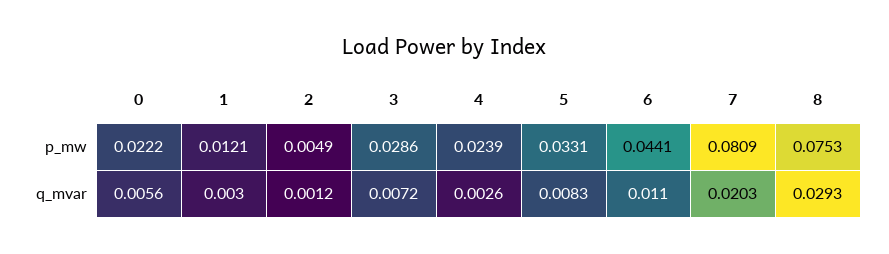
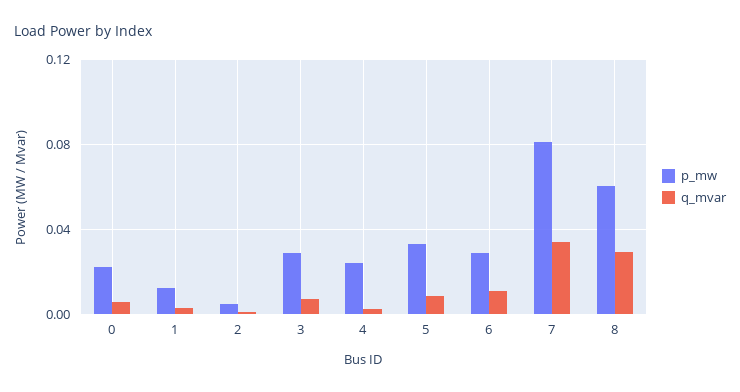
p_mw, 6: 0.0441 -> 0.03
p_mw, 8: 0.0753 -> 0.06
q_mvar, 7: 0.0203 -> 0.035

